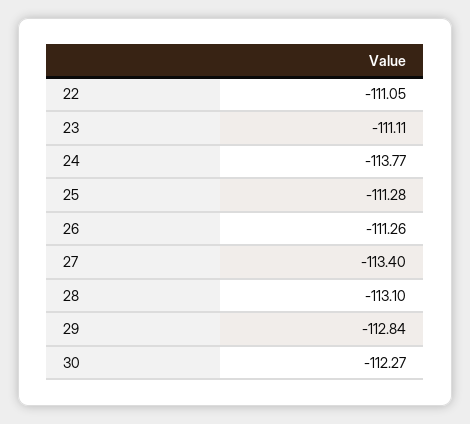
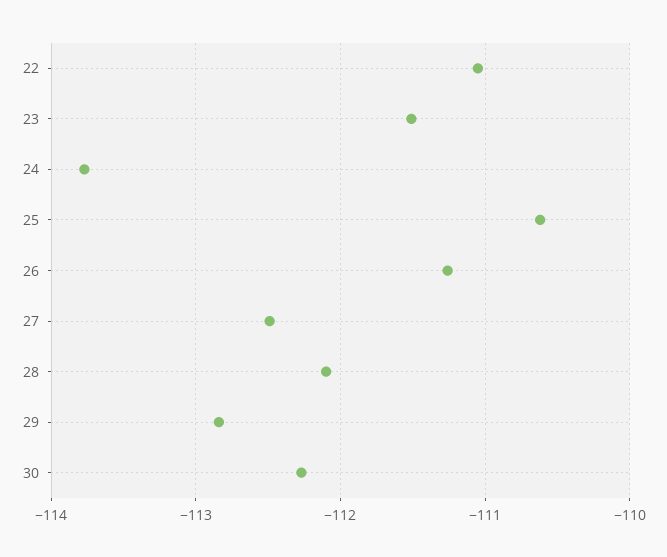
23: -111.11 -> -111.5
25: -111.28 -> -110.6
27: -113.4 -> -112.5
28: -113.1 -> -112.1

